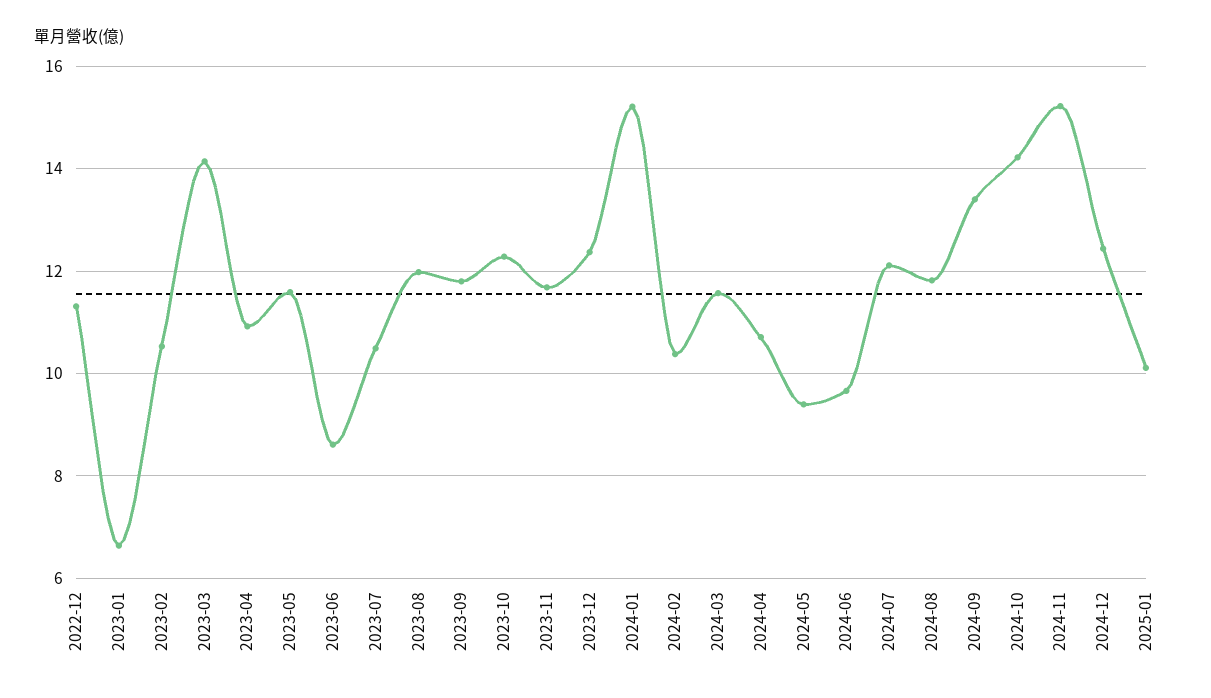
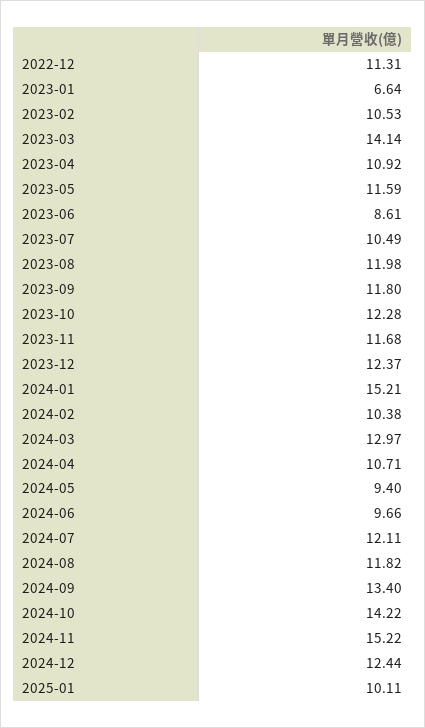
2024-03: 11.6 -> 12.97

